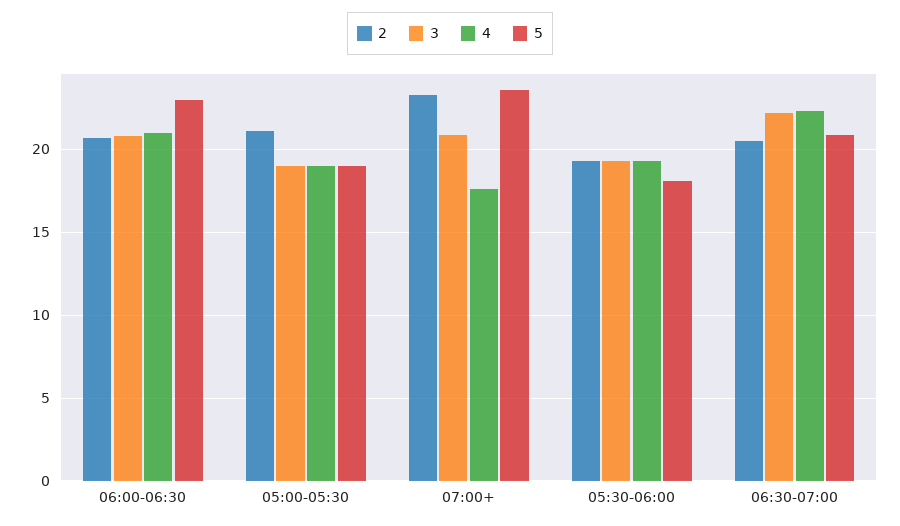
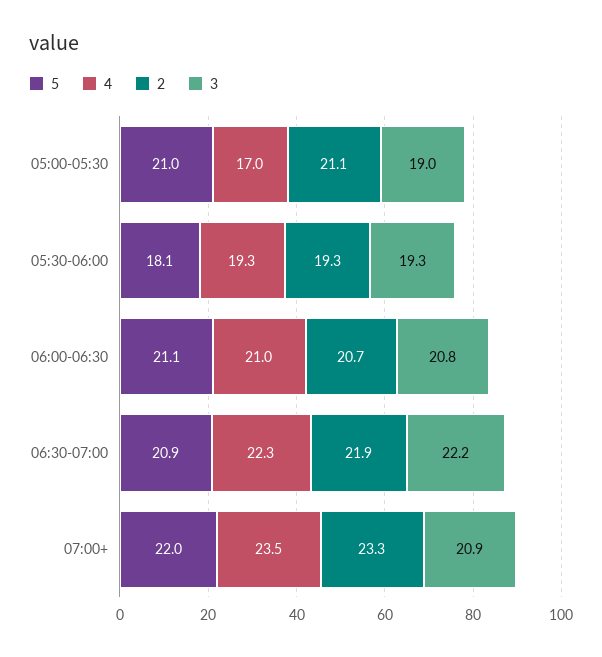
5, 06:00-06:30: 23 -> 21.1
4, 05:00-05:30: 19 -> 17
5, 05:00-05:30: 19 -> 21
4, 07:00+: 17.5 -> 23.5
5, 07:00+: 23.5 -> 22
2, 06:30-07:00: 20.5 -> 21.9

